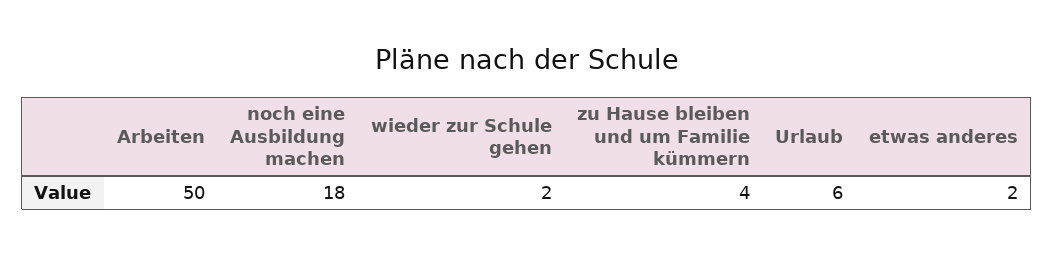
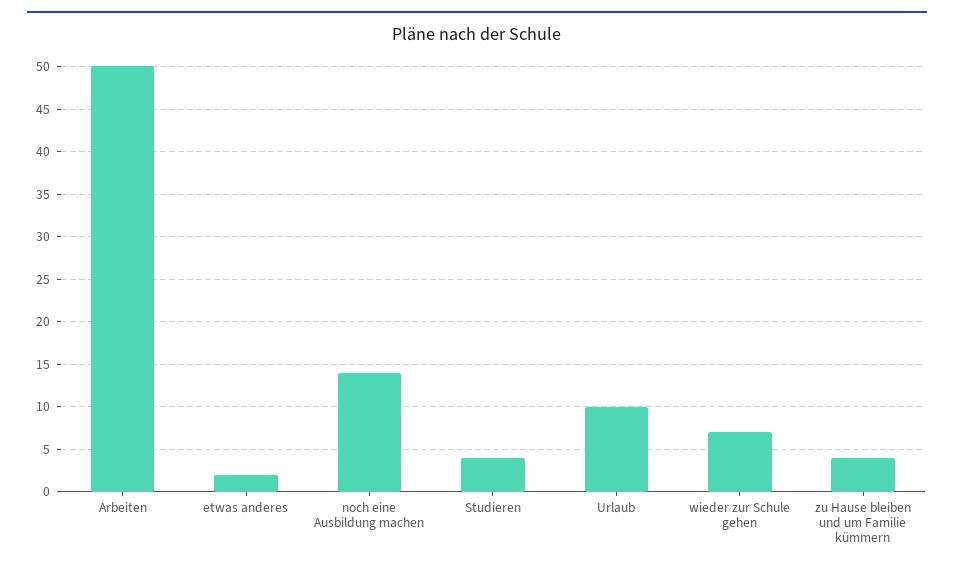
noch eine Ausbildung machen: 18 -> 14
wieder zur Schule gehen: 2 -> 7
Urlaub: 6 -> 10
Studieren: none -> 4

